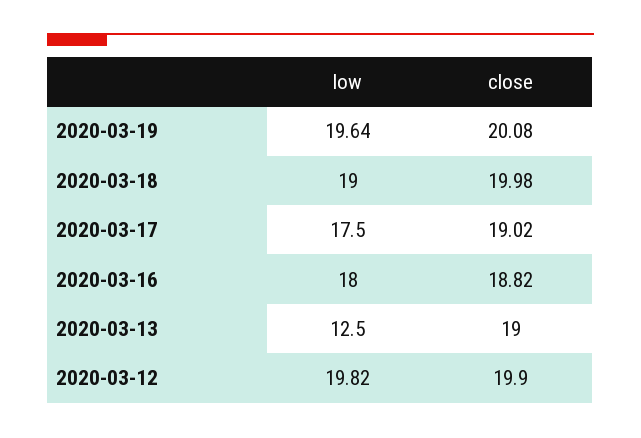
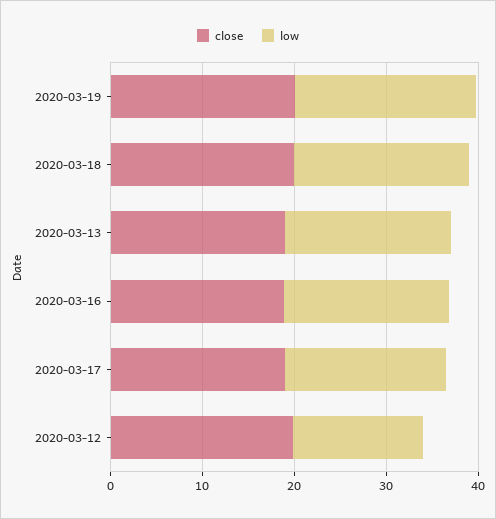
low, 2020-03-13: 12.5 -> 18
low, 2020-03-12: 19.82 -> 14

